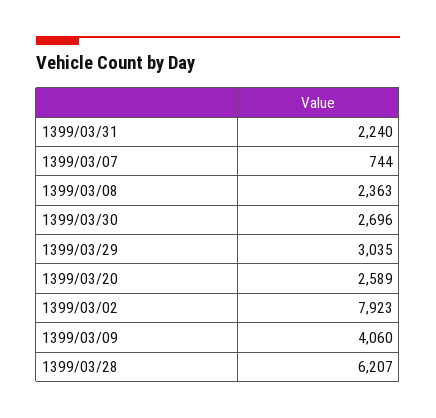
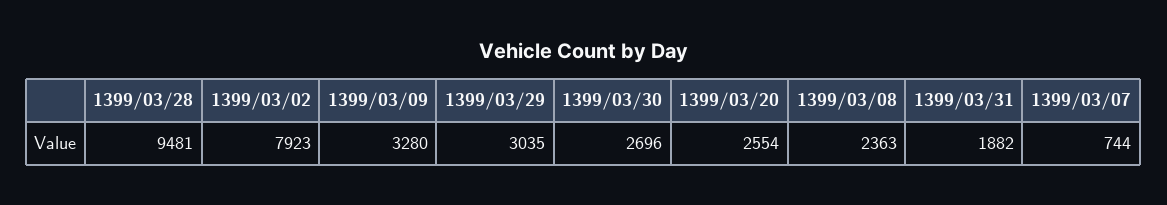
1399/03/31: 2240 -> 1882
1399/03/20: 2589 -> 2554
1399/03/09: 4060 -> 3280
1399/03/28: 6207 -> 9481

